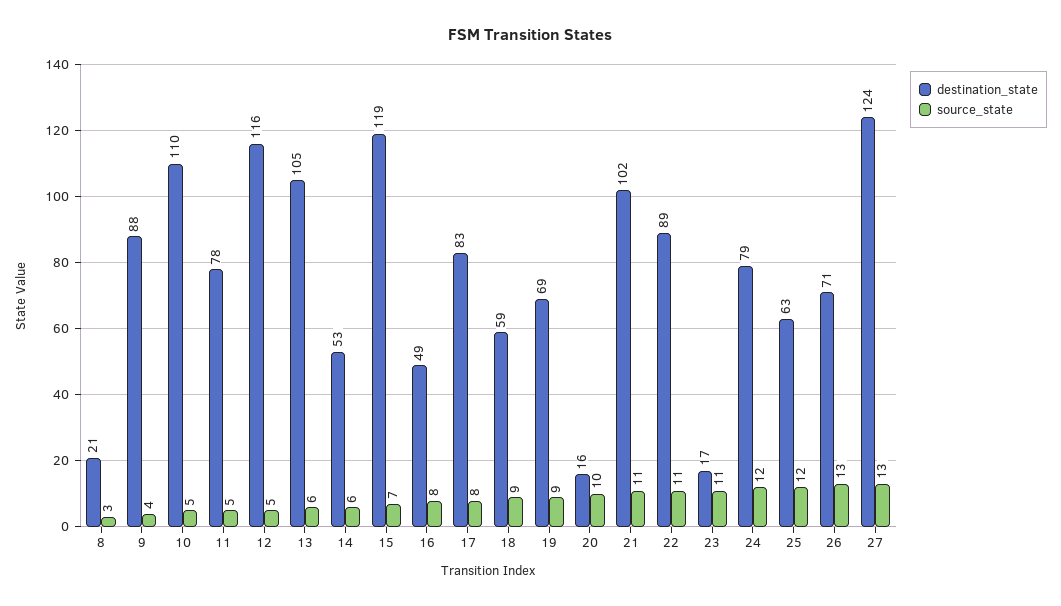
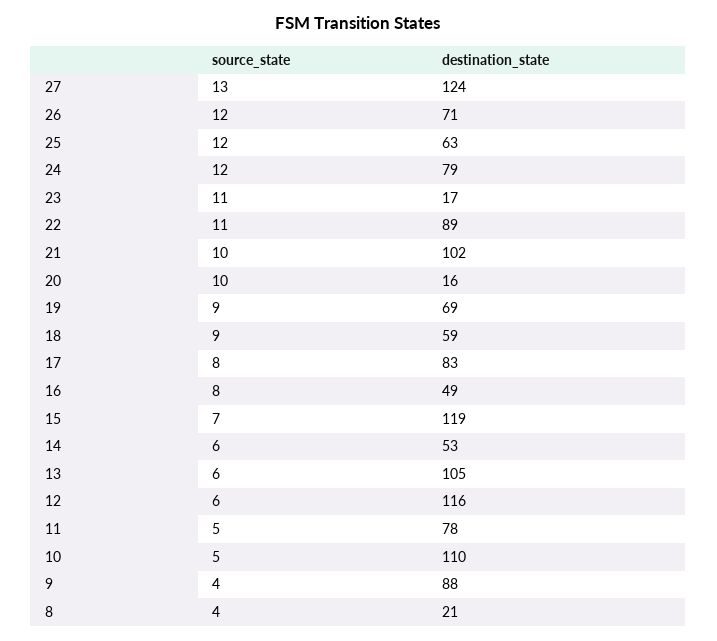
source_state, 8: 3 -> 4
source_state, 12: 5 -> 6
source_state, 21: 11 -> 10
source_state, 26: 13 -> 12

